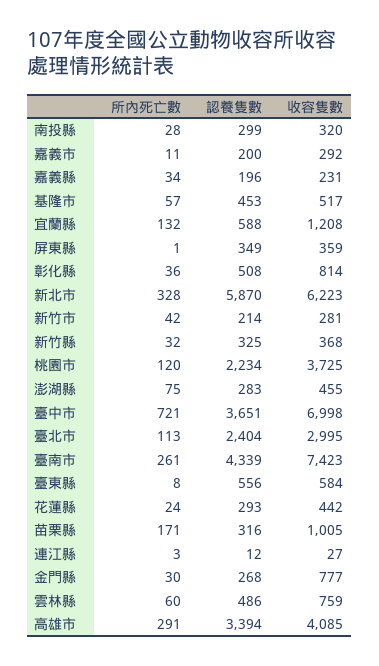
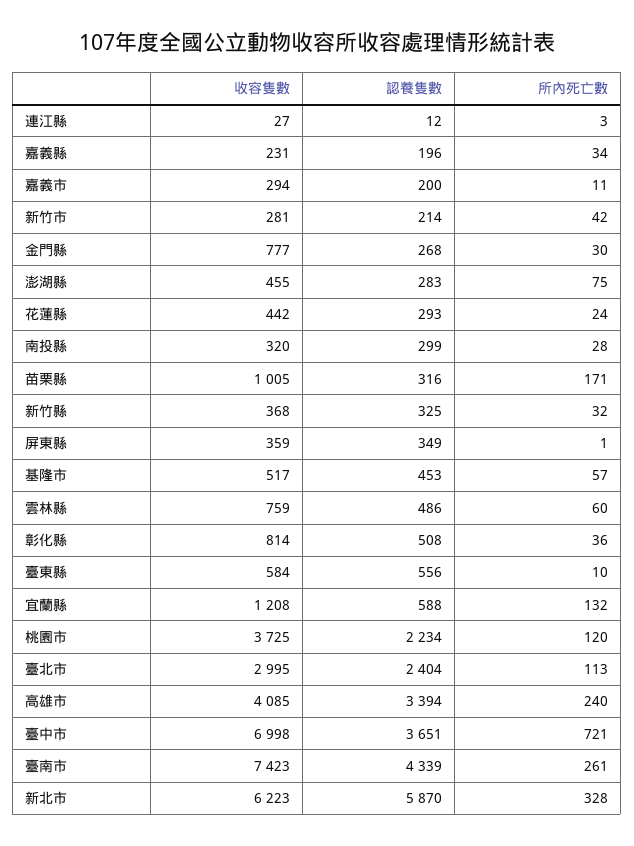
收容隻數, 嘉義市: 292 -> 294
所內死亡數, 臺東縣: 8 -> 10
所內死亡數, 高雄市: 291 -> 240

